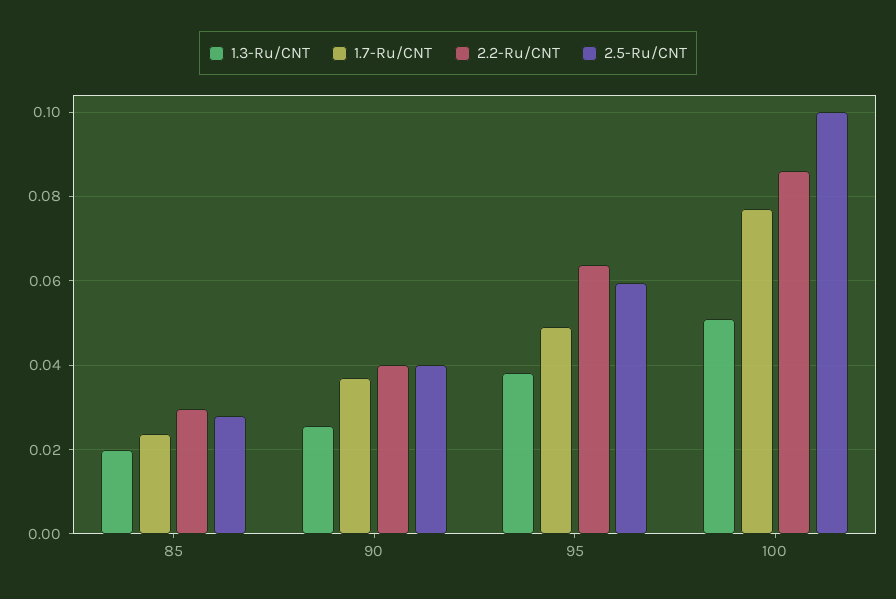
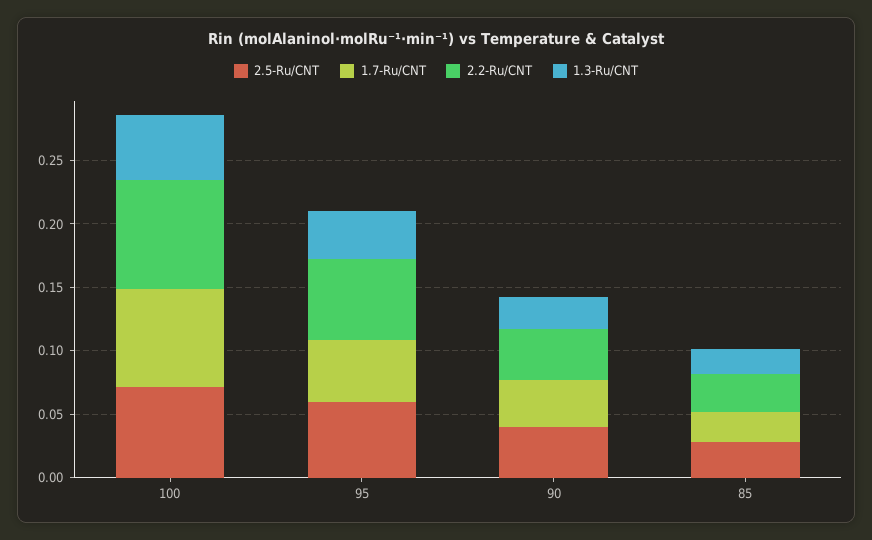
2.5-Ru/CNT, 100: 0.1 -> 0.07

